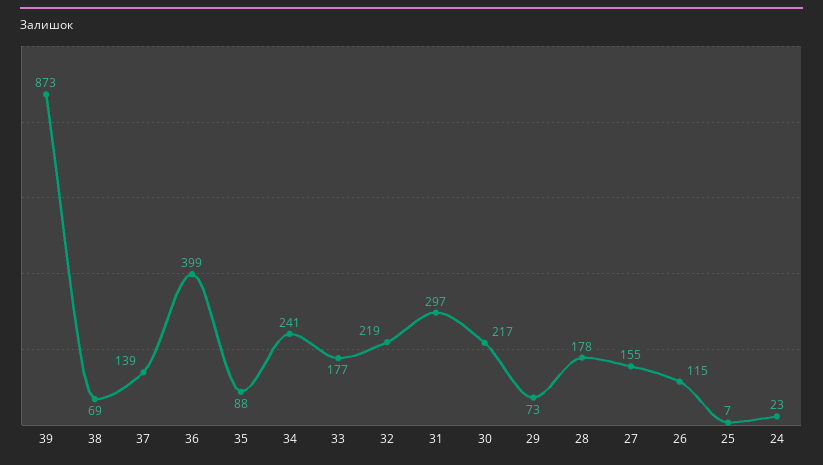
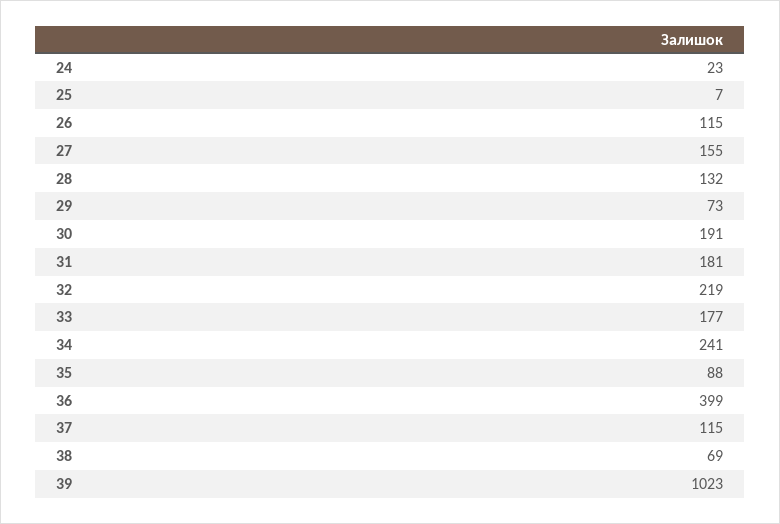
39: 873 -> 1023
37: 139 -> 115
31: 297 -> 181
30: 217 -> 191
28: 178 -> 132

